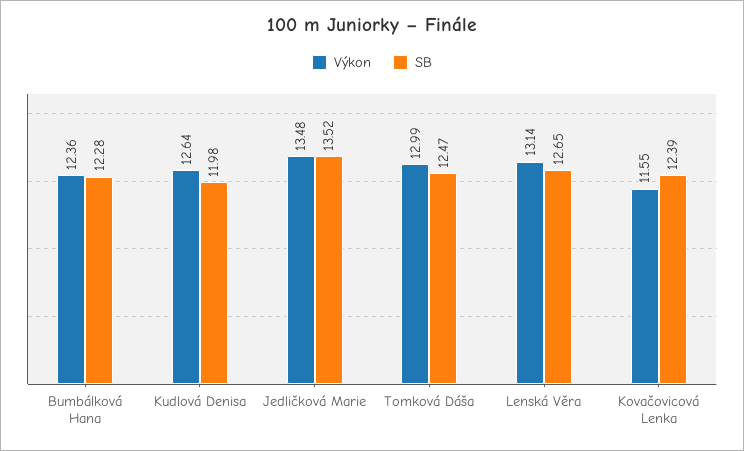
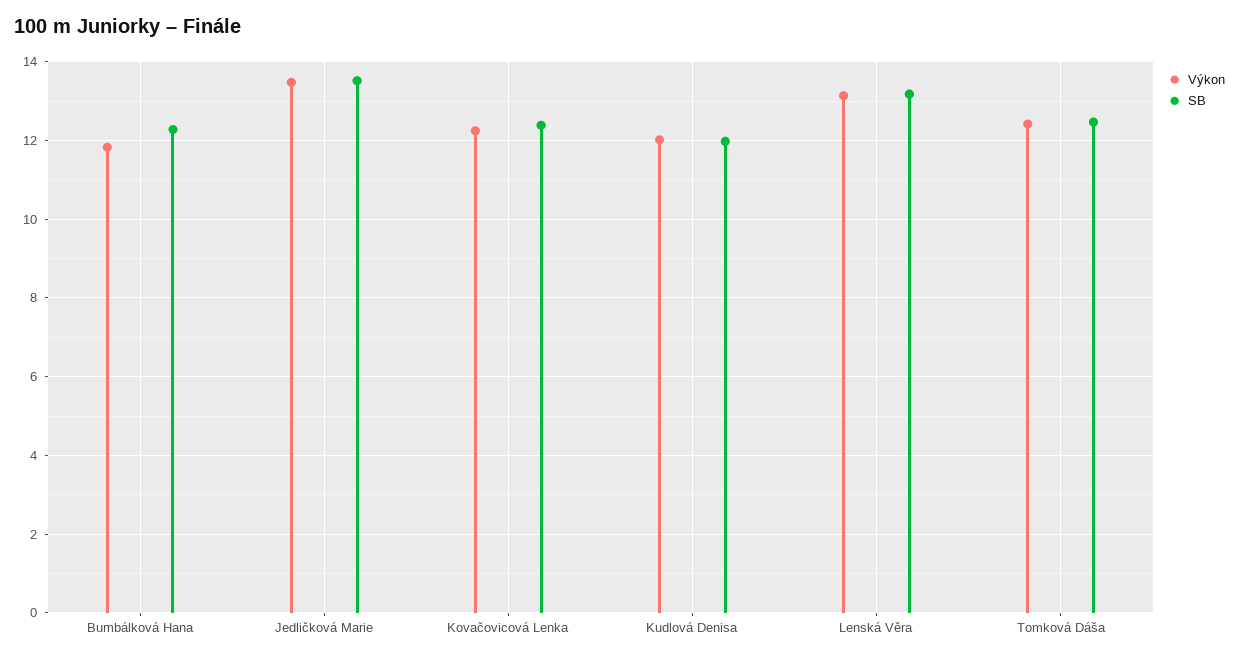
Výkon, Bumbálková Hana: 12.36 -> 11.8
Výkon, Kudlová Denisa: 12.64 -> 12
Výkon, Tomková Dáša: 12.99 -> 12.4
SB, Lenská Věra: 12.65 -> 13.2
Výkon, Kovačovicová Lenka: 11.55 -> 12.2

